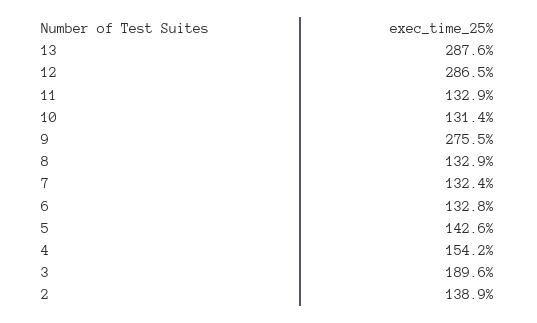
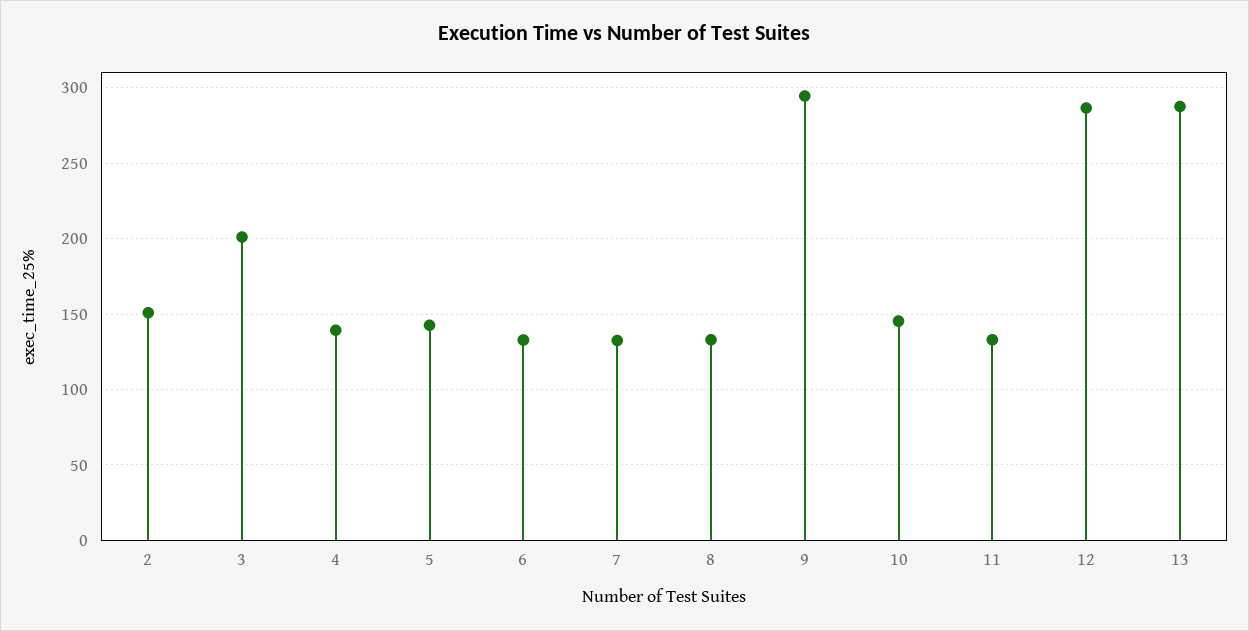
10: 131.4 -> 145
9: 275.5 -> 295
4: 154.2 -> 140
3: 189.6 -> 200
2: 138.9 -> 150

